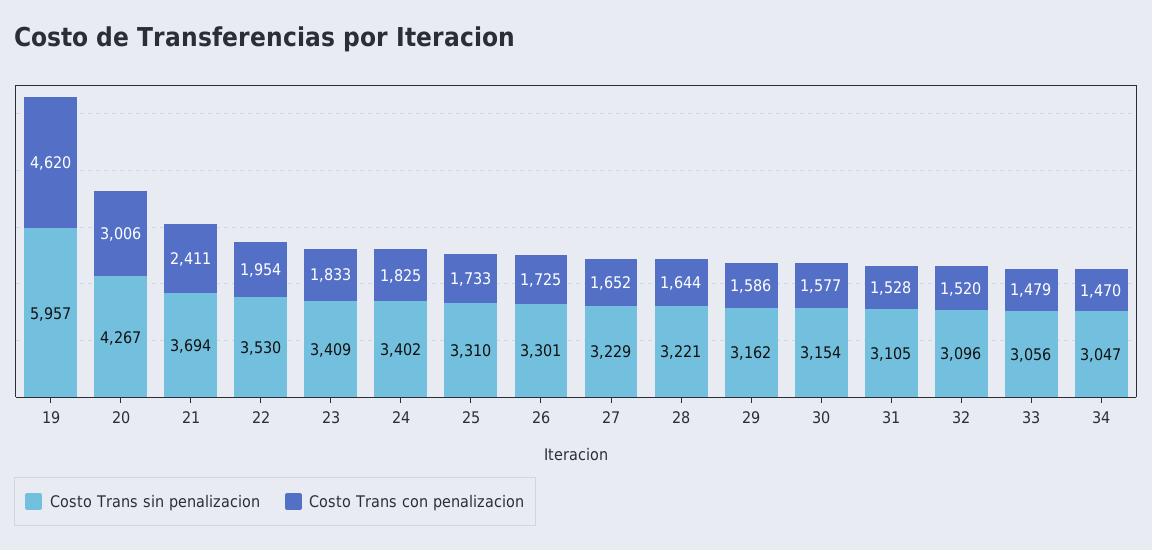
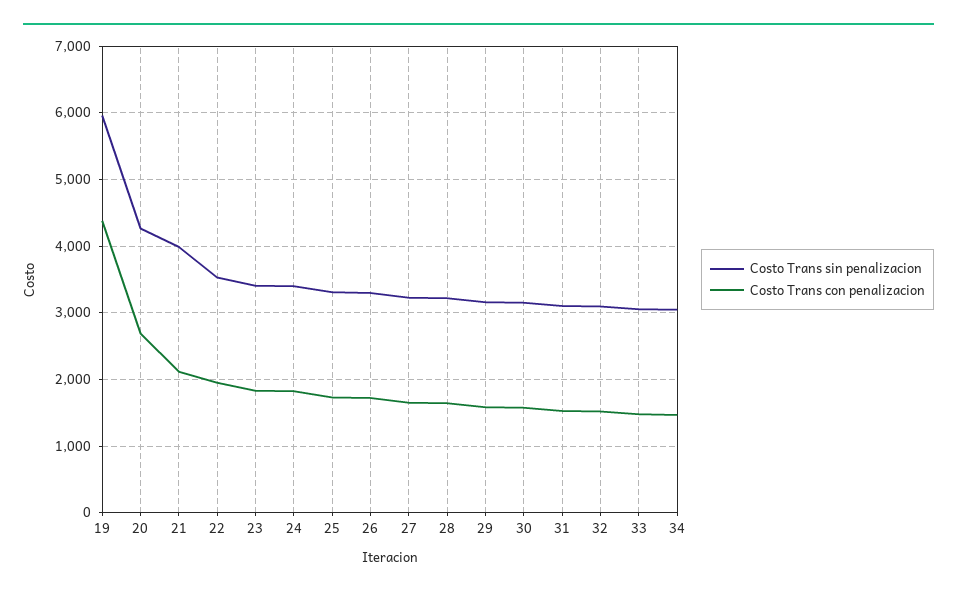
Costo Trans con penalizacion, 19: 4620 -> 4400
Costo Trans con penalizacion, 20: 3006 -> 2700
Costo Trans sin penalizacion, 21: 3694 -> 4000
Costo Trans con penalizacion, 21: 2411 -> 2100

